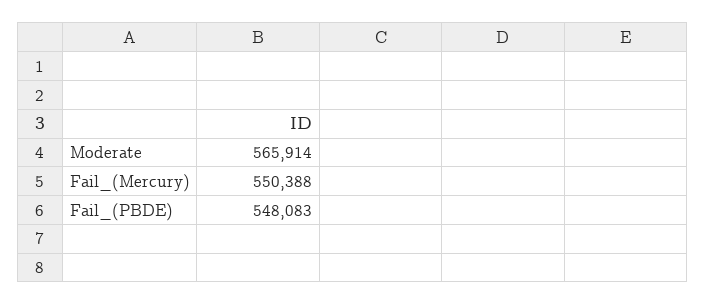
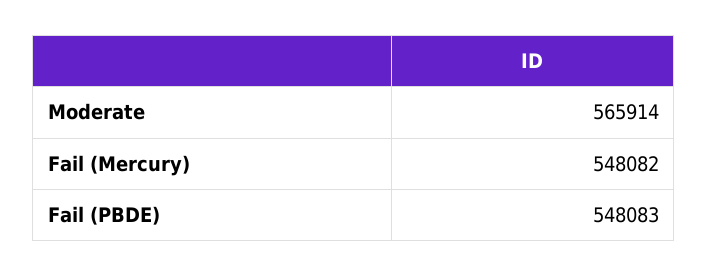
Fail_(Mercury): 550388 -> 548082

